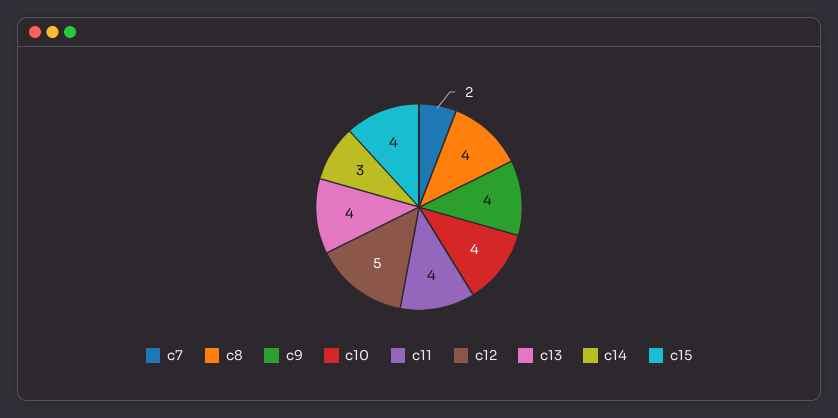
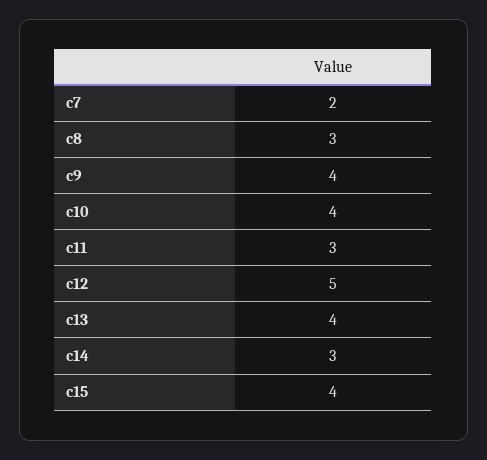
c8: 4 -> 3
c11: 4 -> 3

